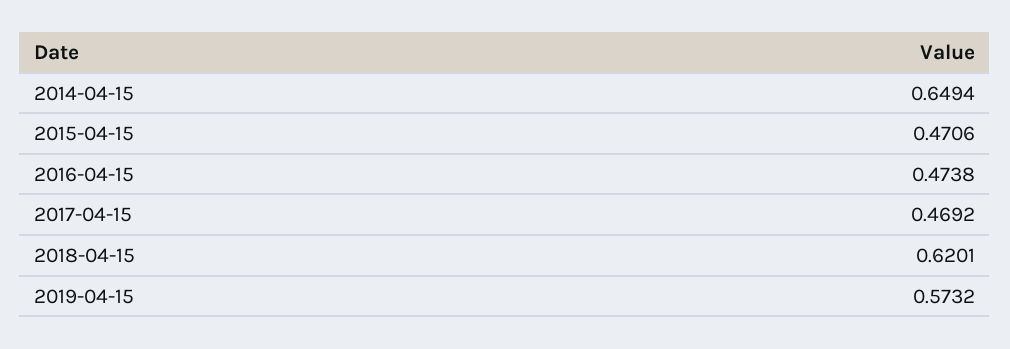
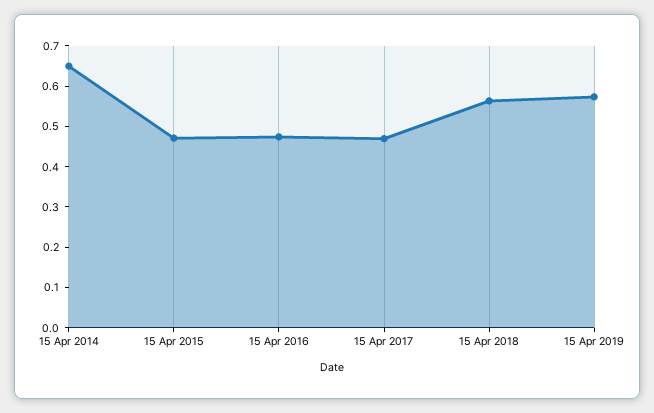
2018-04-15: 0.6201 -> 0.56

